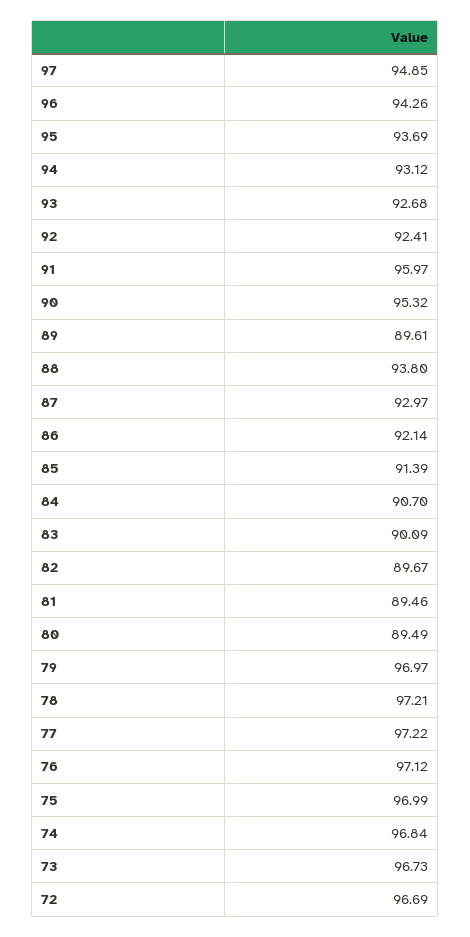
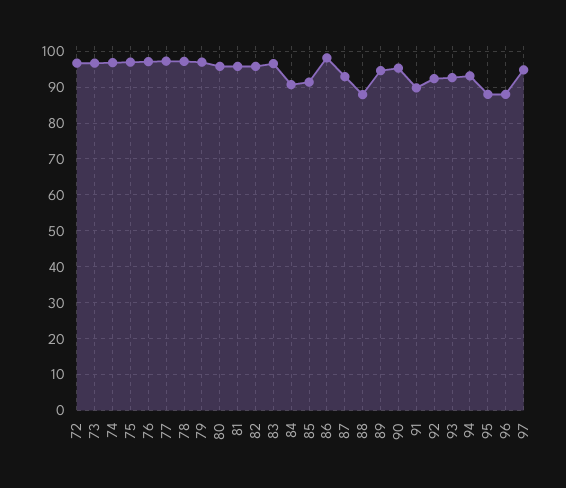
96: 94.26 -> 88
95: 93.69 -> 88
91: 95.97 -> 90
89: 89.61 -> 94
88: 93.8 -> 88
86: 92.14 -> 98
83: 90.09 -> 96
82: 89.67 -> 96
81: 89.46 -> 96
80: 89.49 -> 96

